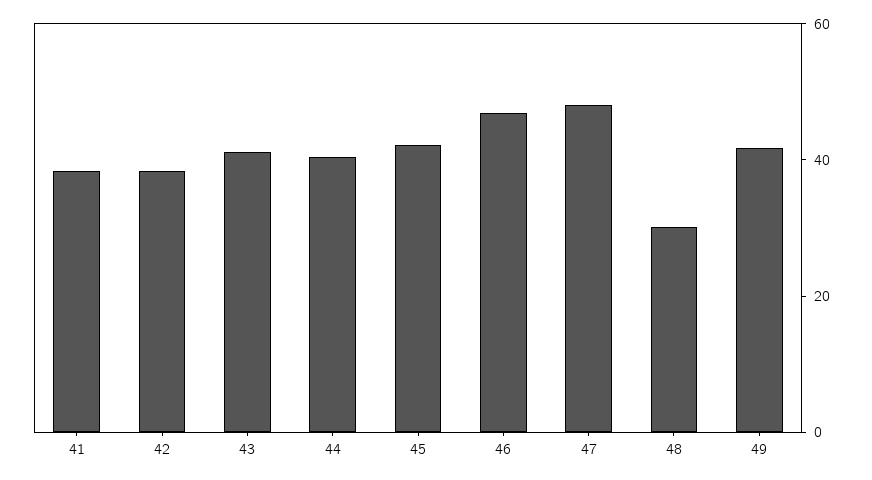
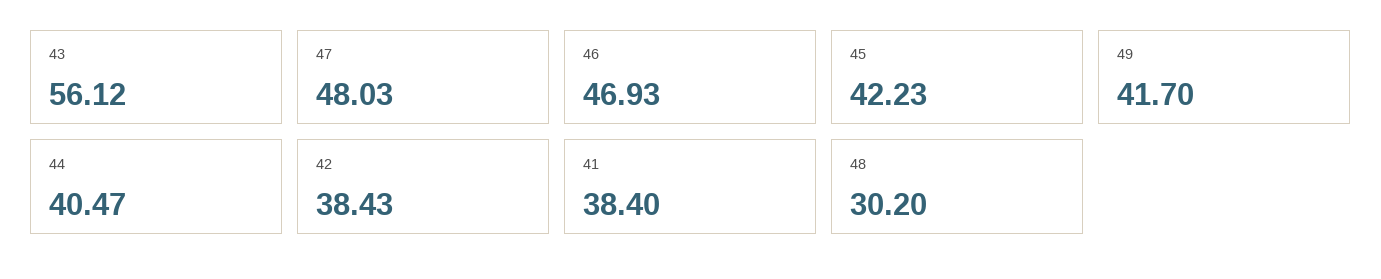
43: 40 -> 56.12

